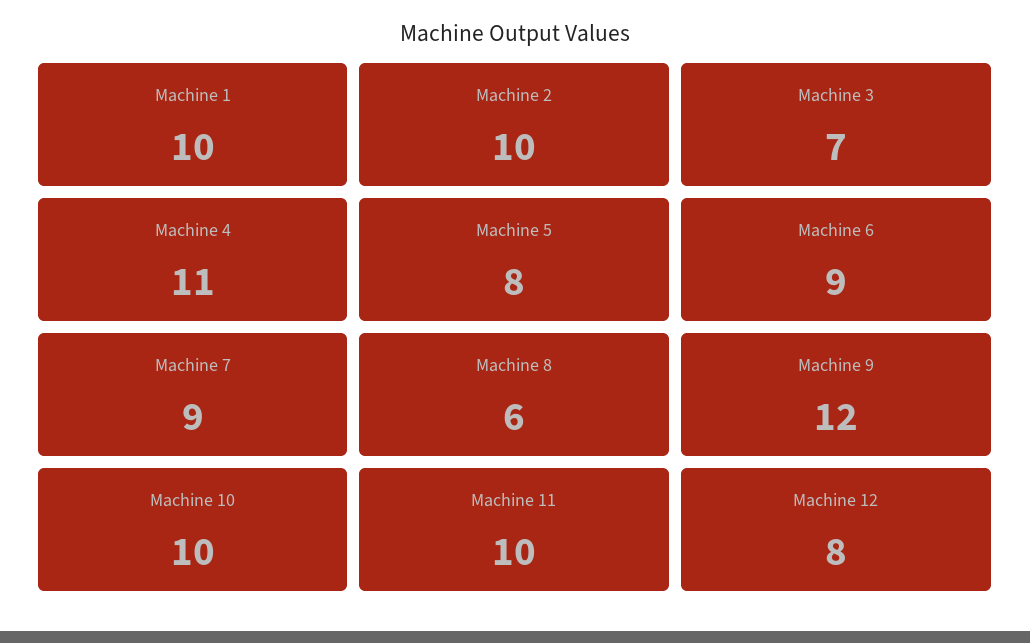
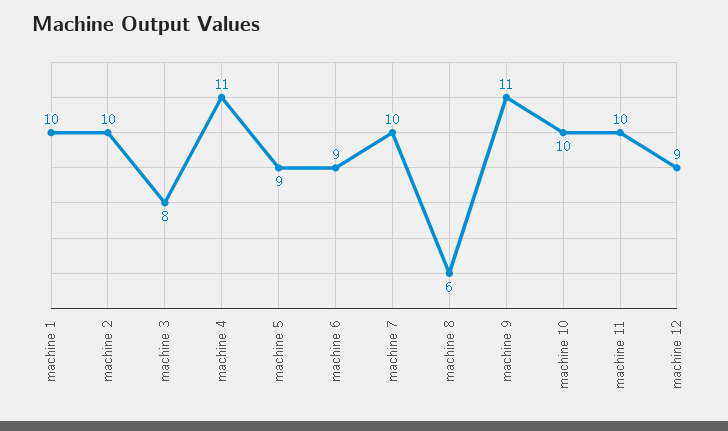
Machine 3: 7 -> 8
Machine 5: 8 -> 9
Machine 7: 9 -> 10
Machine 9: 12 -> 11
Machine 12: 8 -> 9

